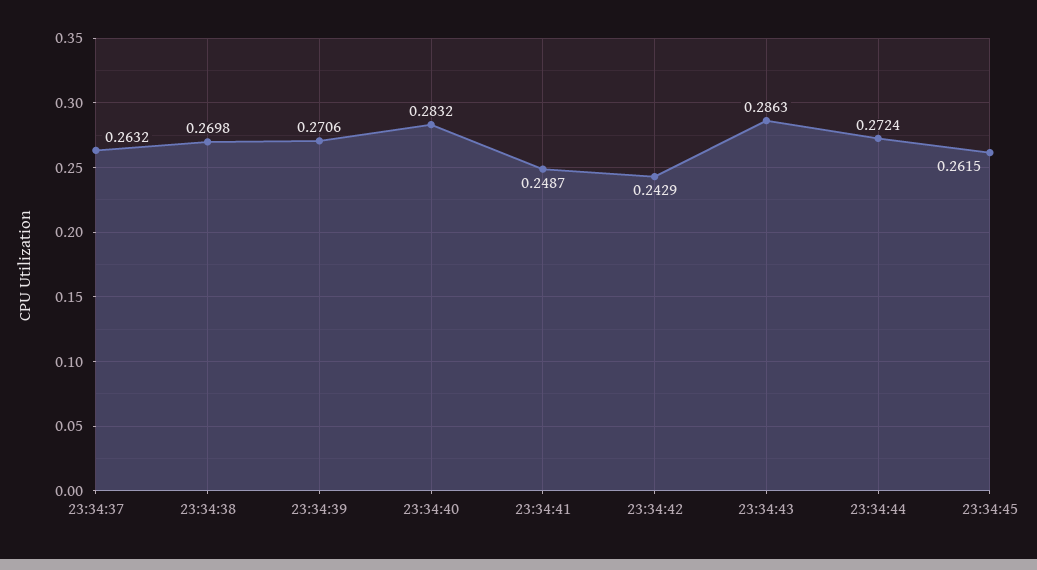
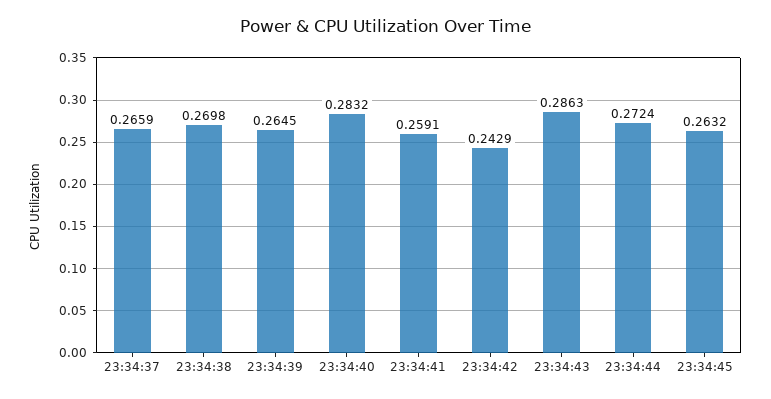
23:34:37: 0.2632 -> 0.2659
23:34:39: 0.2706 -> 0.2645
23:34:41: 0.2487 -> 0.2591
23:34:45: 0.2615 -> 0.2632

